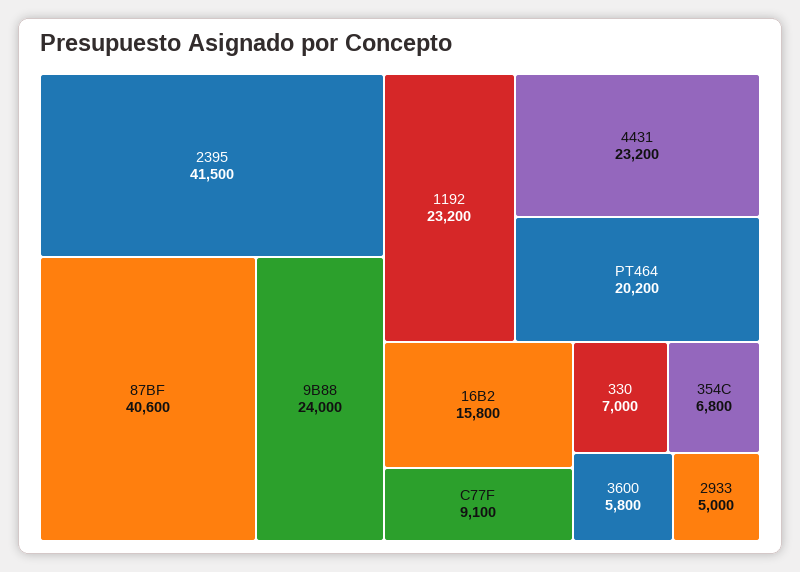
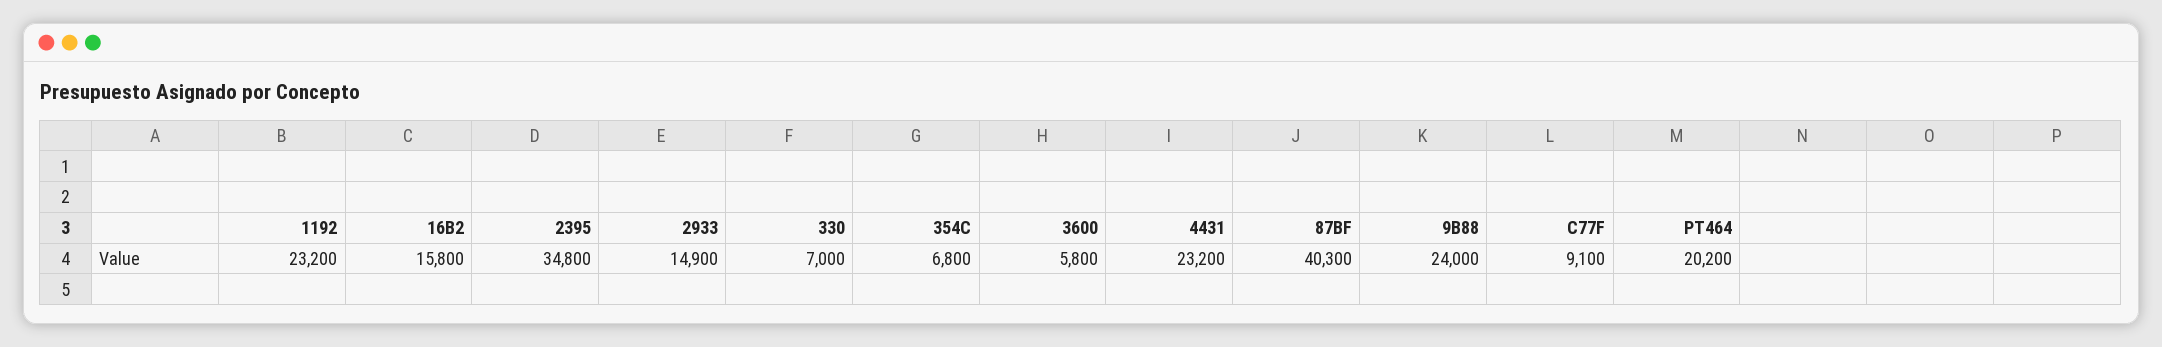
2395: 41500 -> 34800
87BF: 40600 -> 40300
2933: 5000 -> 14900

